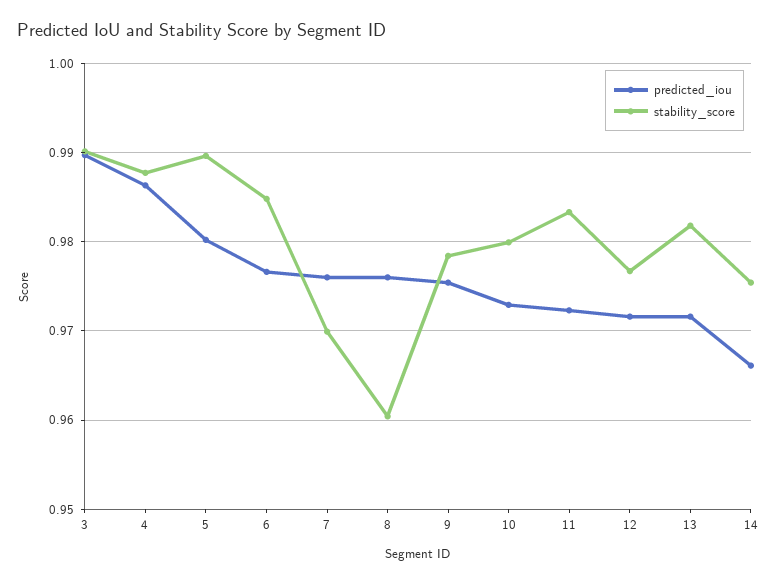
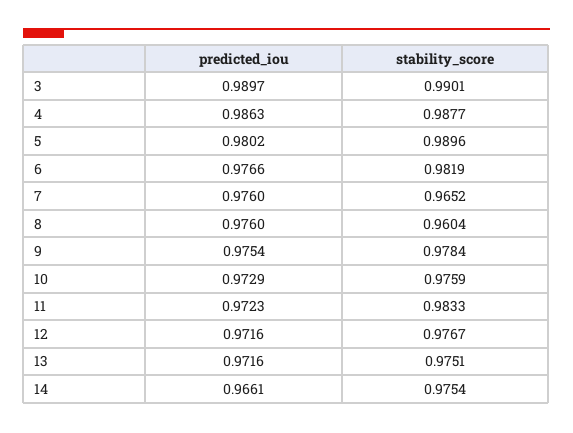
stability_score, 6: 0.985 -> 0.9819
stability_score, 7: 0.97 -> 0.9652
stability_score, 10: 0.98 -> 0.9759
stability_score, 13: 0.982 -> 0.9751

